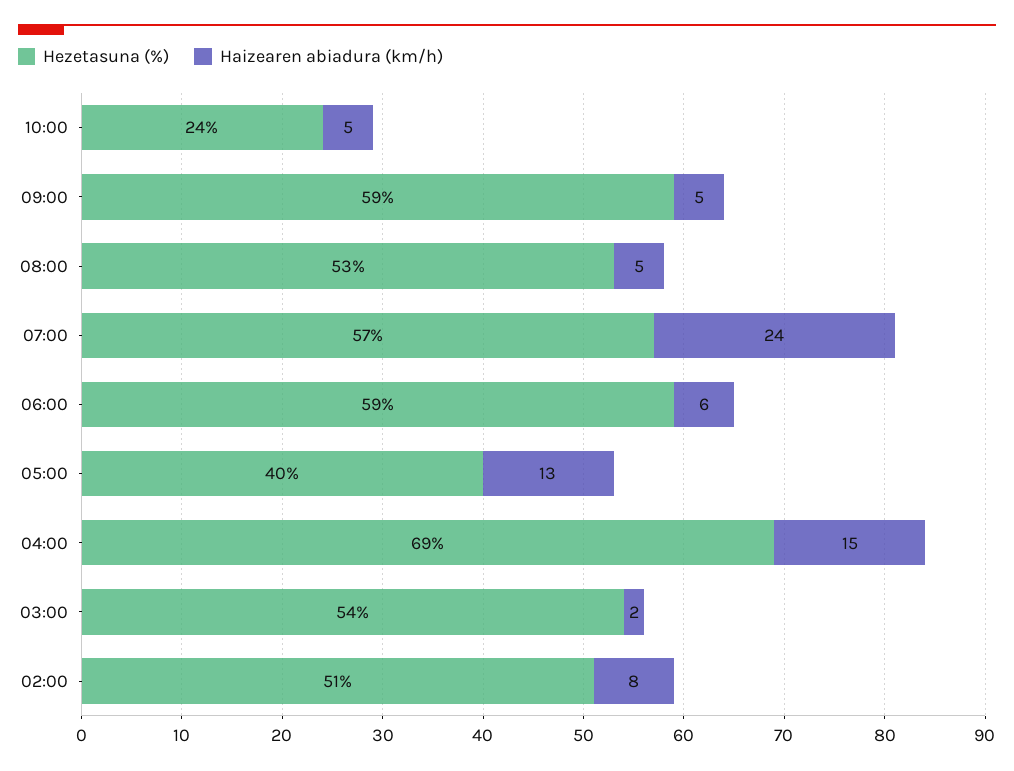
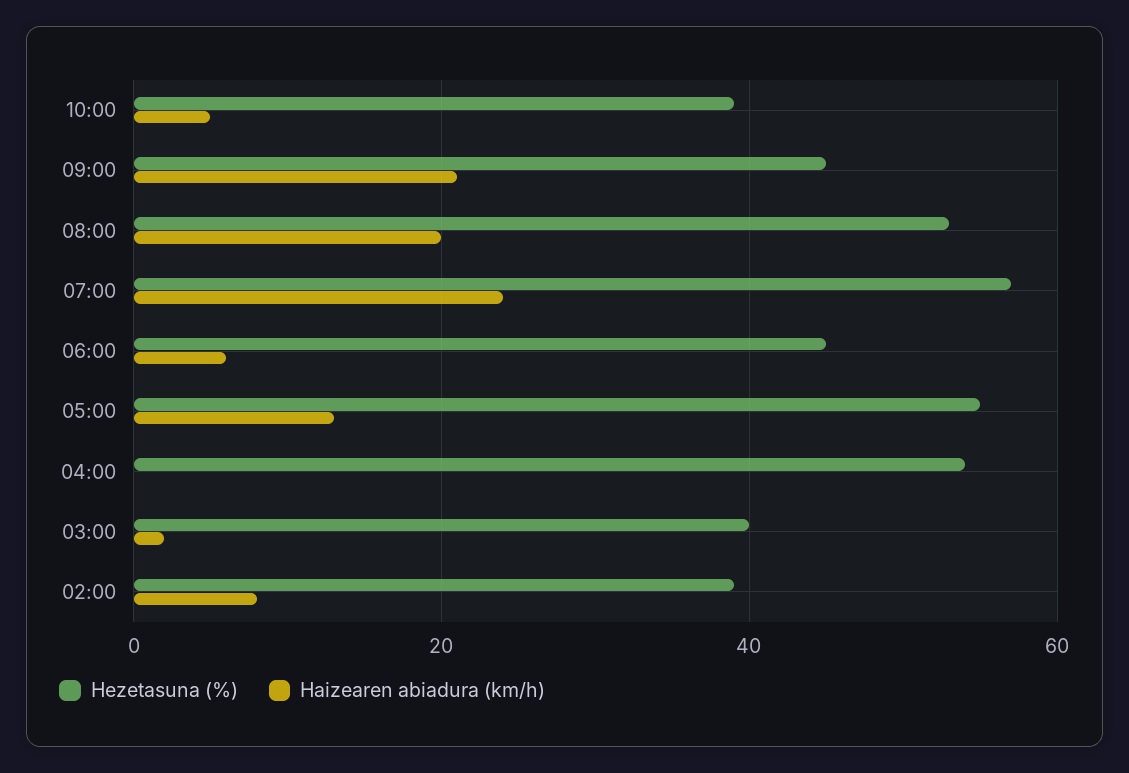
Hezetasuna (%), 10:00: 24 -> 40
Hezetasuna (%), 09:00: 59 -> 45
Haizearen abiadura (km/h), 09:00: 5 -> 20
Haizearen abiadura (km/h), 08:00: 5 -> 20
Hezetasuna (%), 06:00: 59 -> 45
Hezetasuna (%), 05:00: 40 -> 55
Hezetasuna (%), 04:00: 69 -> 55
Haizearen abiadura (km/h), 04:00: 15 -> 0
Hezetasuna (%), 03:00: 54 -> 40
Hezetasuna (%), 02:00: 51 -> 40

